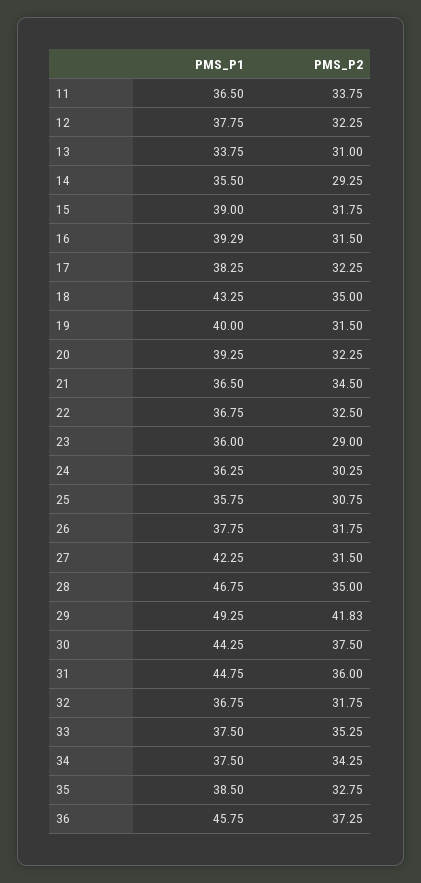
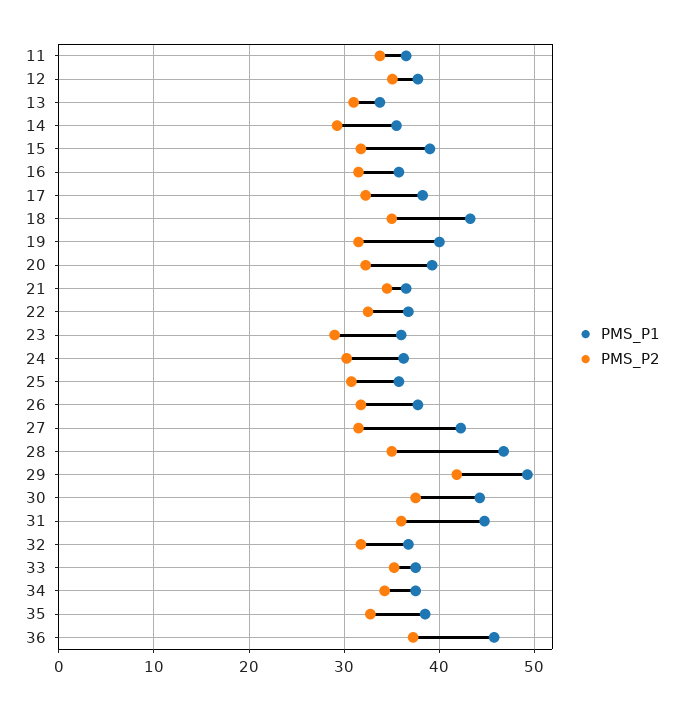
PMS_P2, 12: 32.25 -> 35
PMS_P1, 16: 39.29 -> 36

